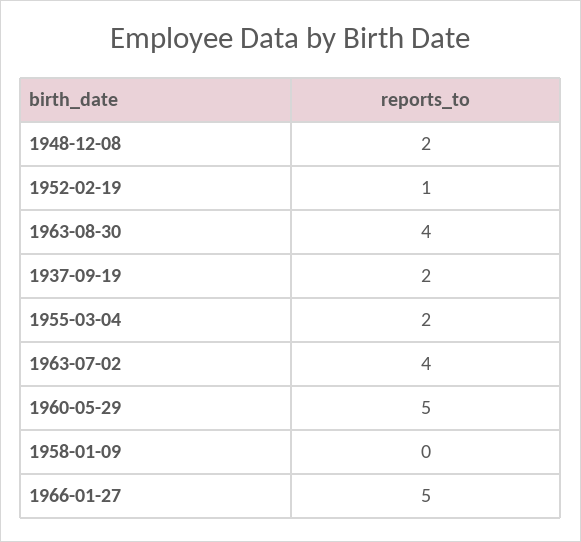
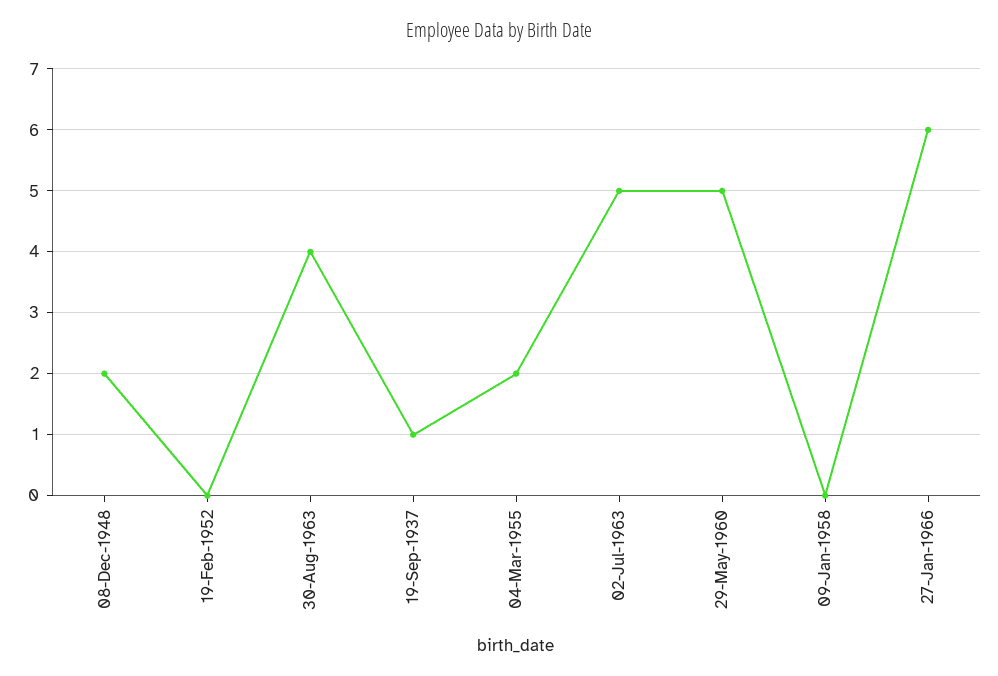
1952-02-19: 1 -> 0
1937-09-19: 2 -> 1
1963-07-02: 4 -> 5
1966-01-27: 5 -> 6

